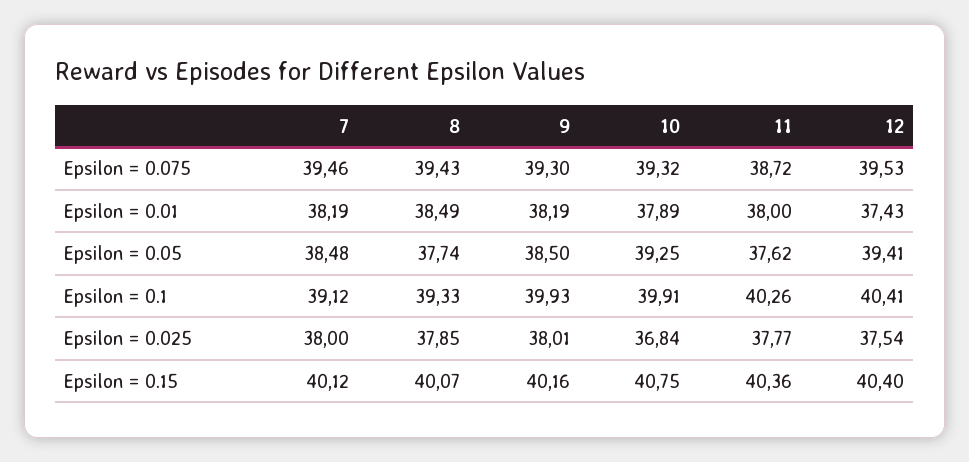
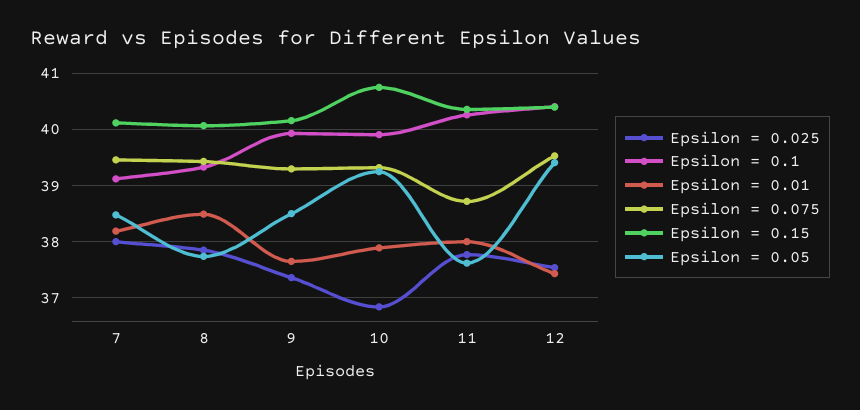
Epsilon = 0.01, 9: 38.19 -> 37.6
Epsilon = 0.025, 9: 38.01 -> 37.4

